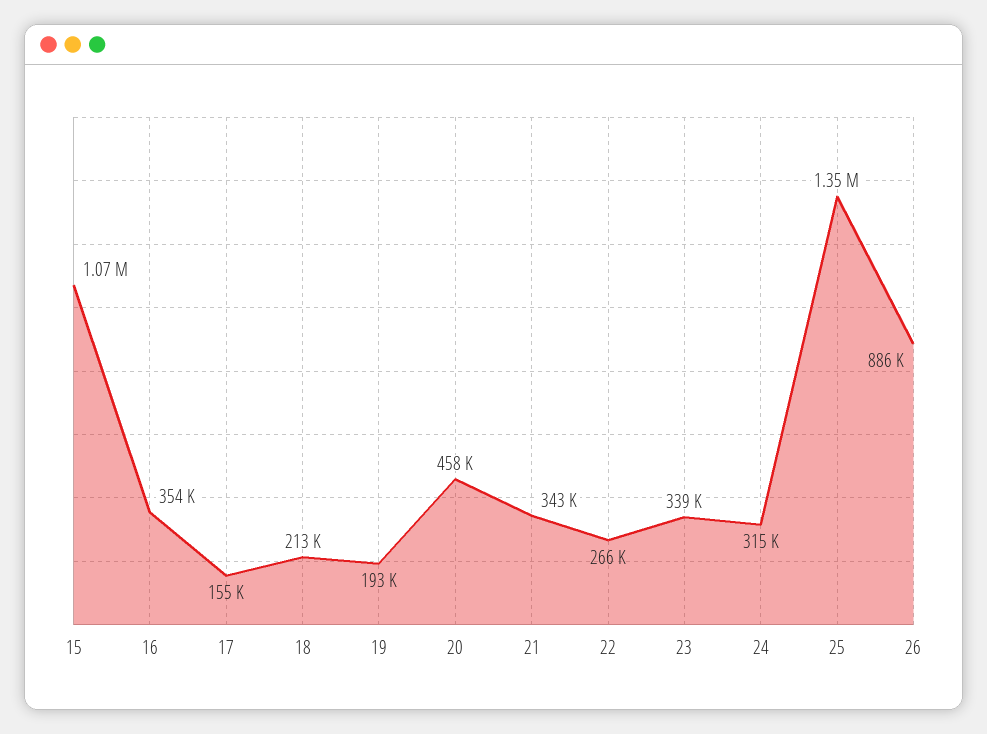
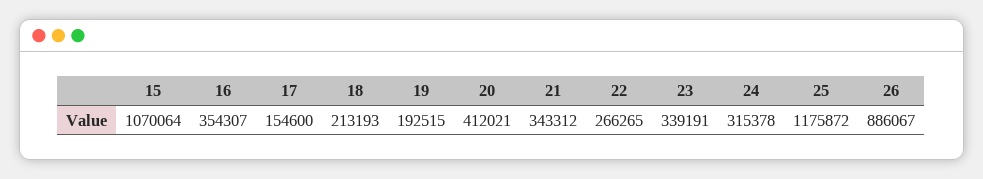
20: 458000 -> 412021
25: 1350000 -> 1175872

